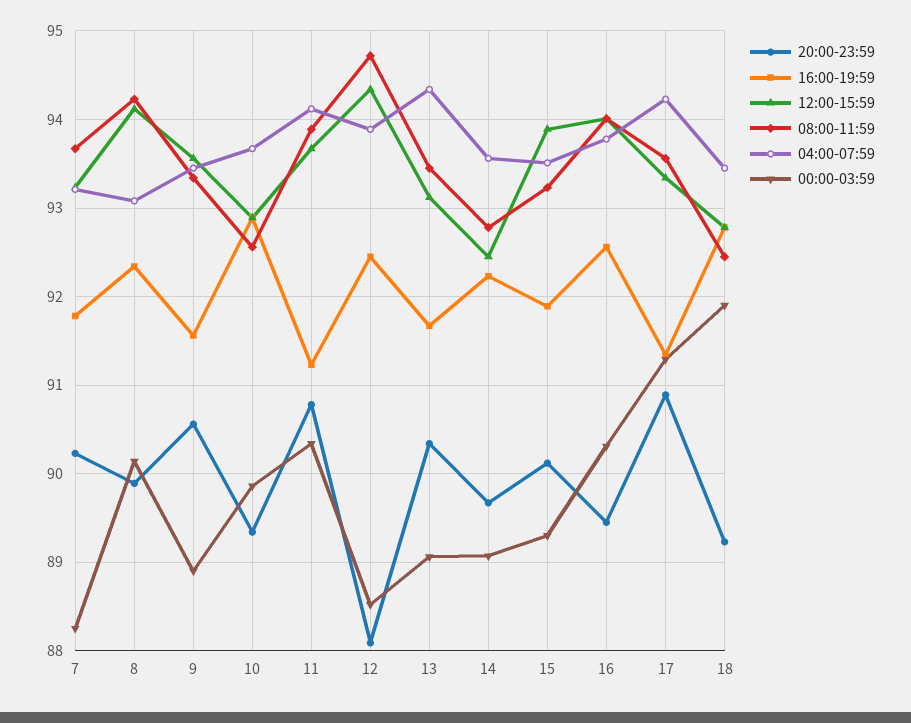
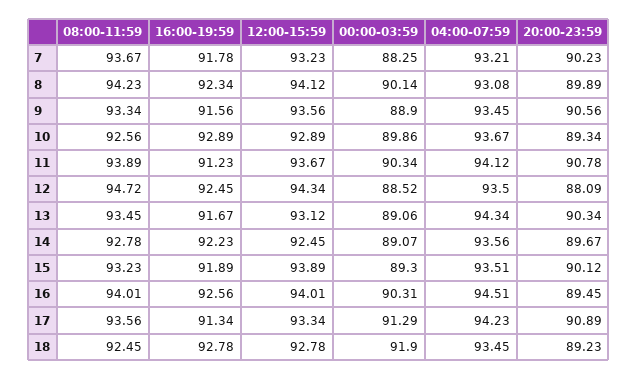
04:00-07:59, 12: 93.9 -> 93.5
04:00-07:59, 16: 93.8 -> 94.51

